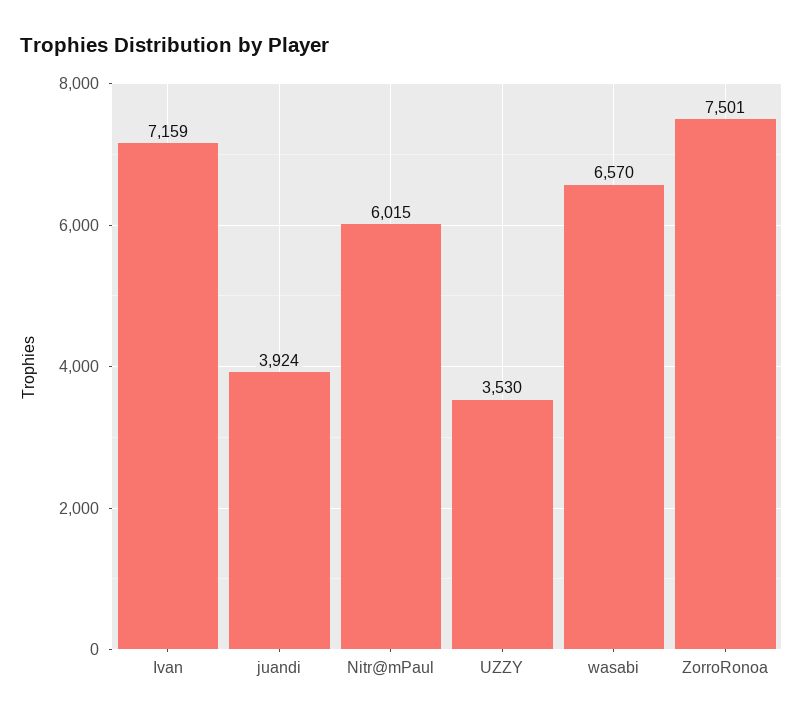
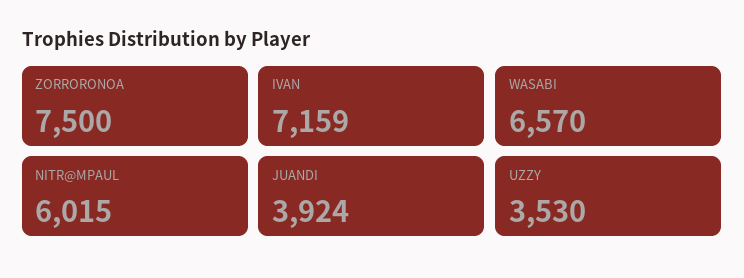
ZorroRonoa: 7501 -> 7500

